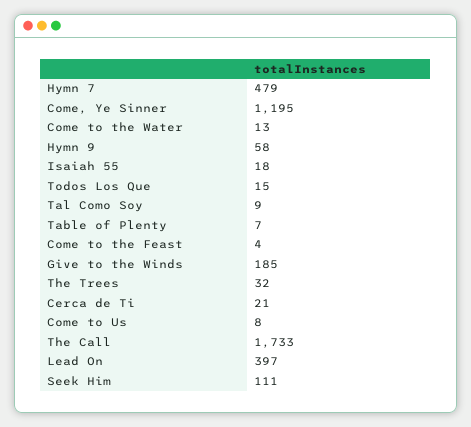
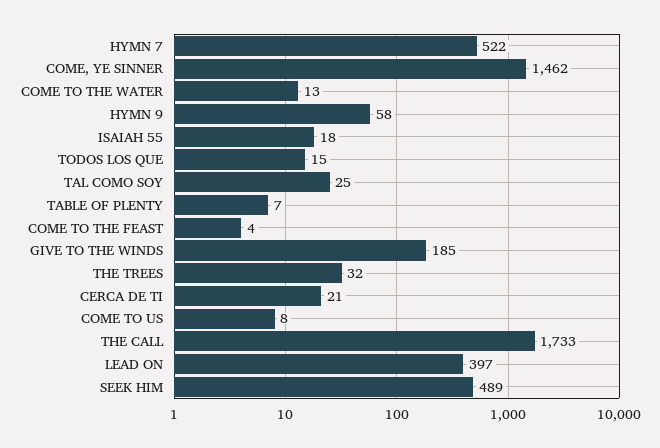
Hymn 7: 479 -> 522
Come, Ye Sinner: 1195 -> 1462
Tal Como Soy: 9 -> 25
Seek Him: 111 -> 489

